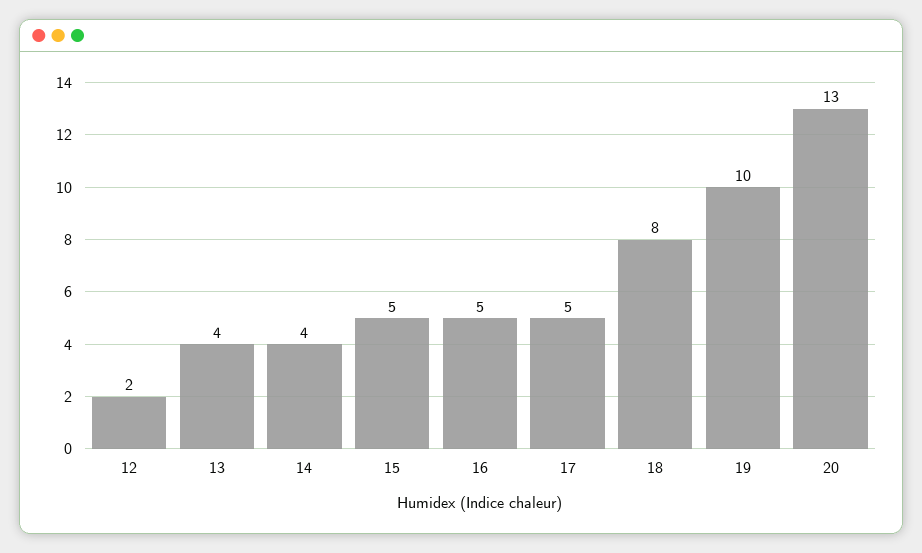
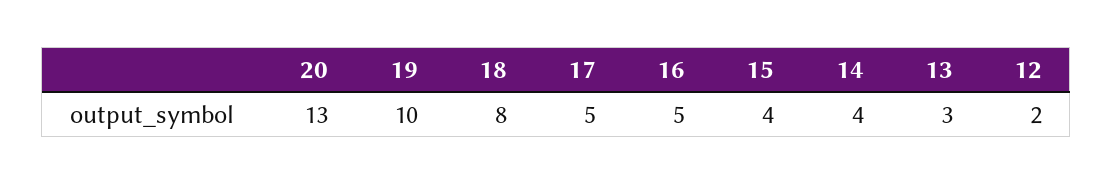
13: 4 -> 3
15: 5 -> 4

